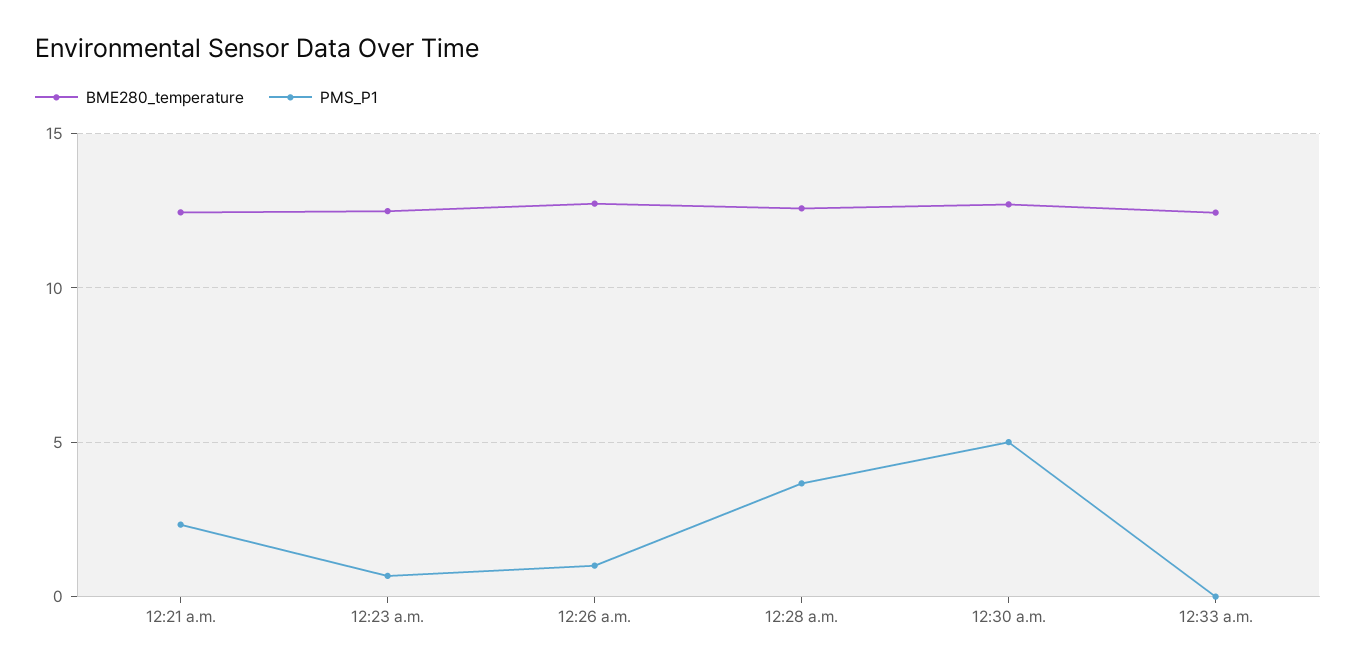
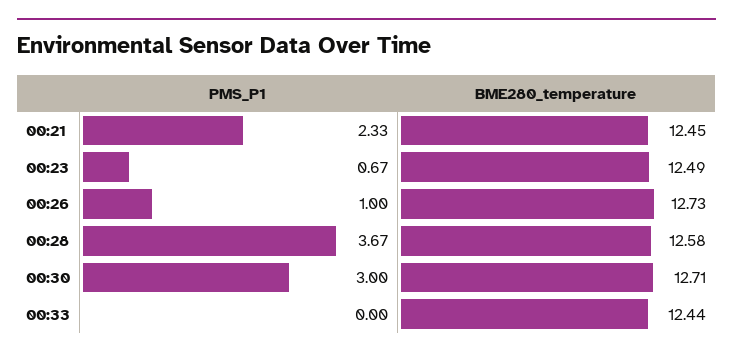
PMS_P1, 12:30 a.m.: 5 -> 3

